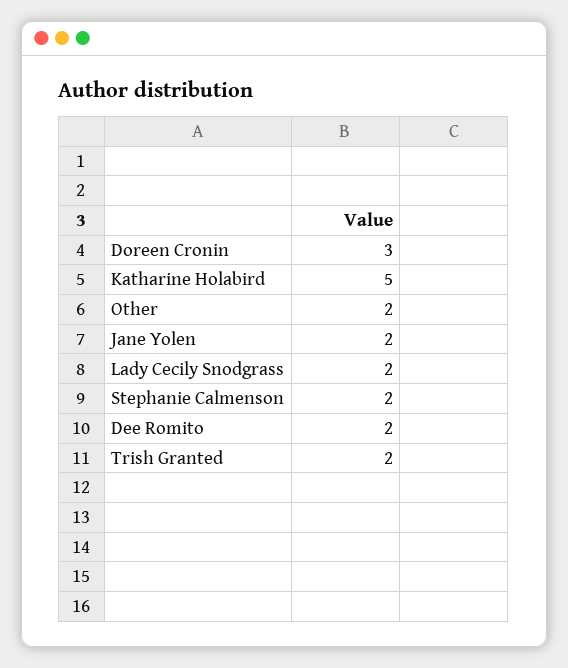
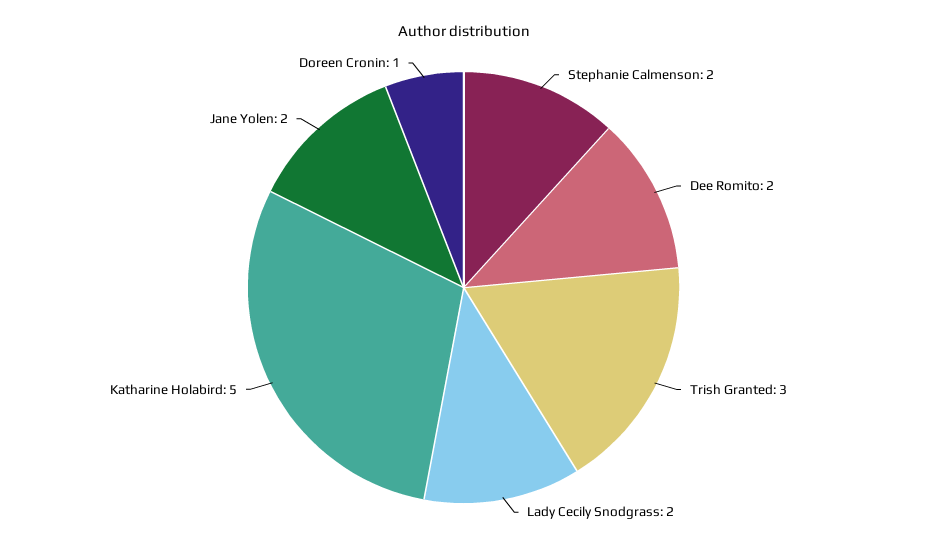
Doreen Cronin: 3 -> 1
Other: 2 -> none
Trish Granted: 2 -> 3

